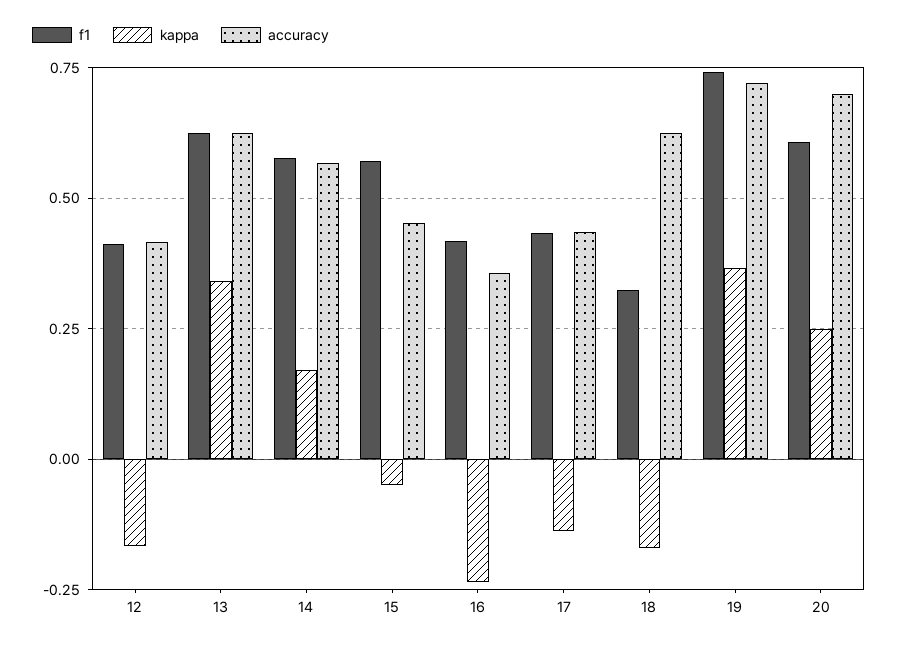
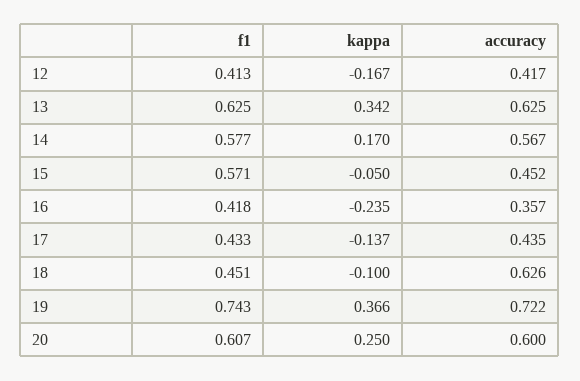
f1, 18: 0.325 -> 0.451
kappa, 18: -0.175 -> -0.1
accuracy, 20: 0.7 -> 0.6

